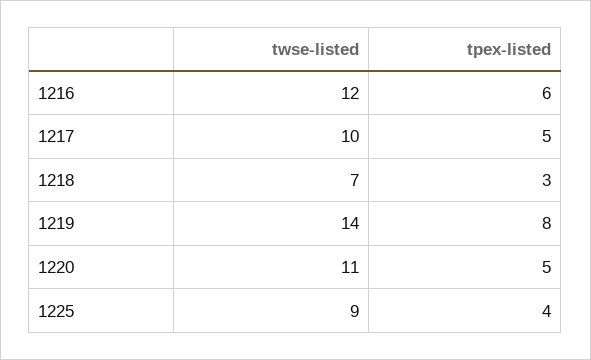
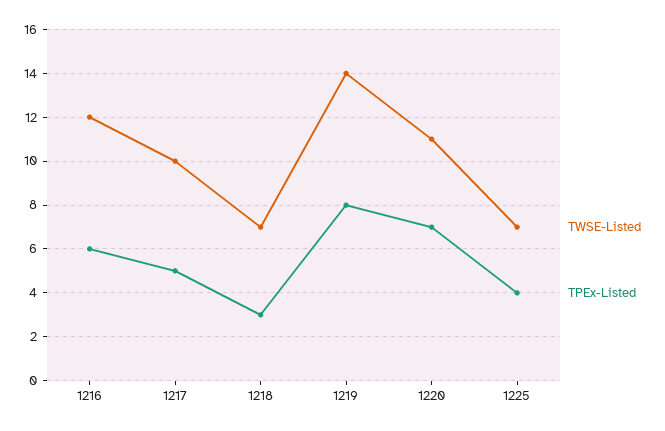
tpex-listed, 1220: 5 -> 7
twse-listed, 1225: 9 -> 7

